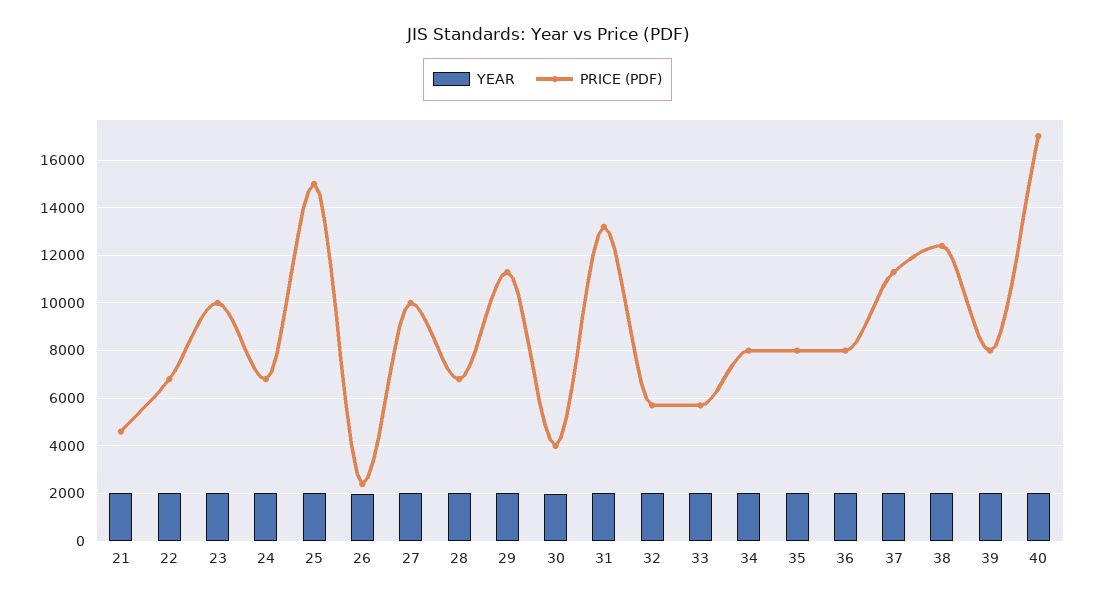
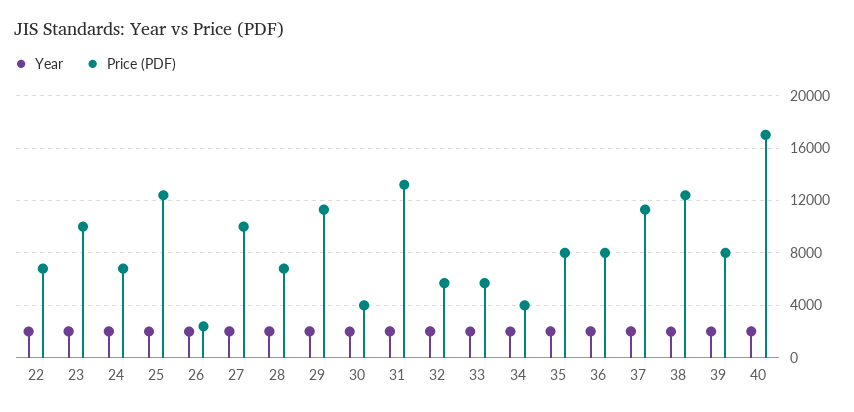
YEAR, 21: 2000 -> none
PRICE (PDF), 21: 4500 -> none
PRICE (PDF), 25: 15000 -> 12500
PRICE (PDF), 34: 8000 -> 4000

